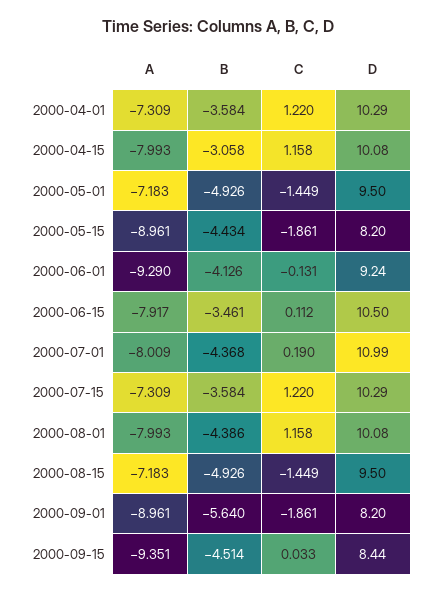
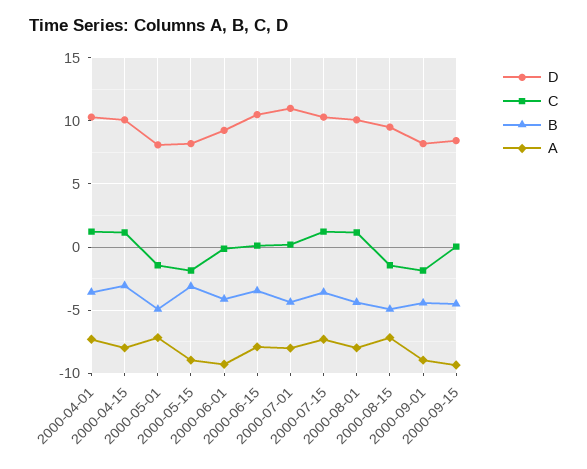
D, 2000-05-01: 9.5 -> 8
B, 2000-05-15: -4.434 -> -3
B, 2000-09-01: -5.64 -> -4.5

